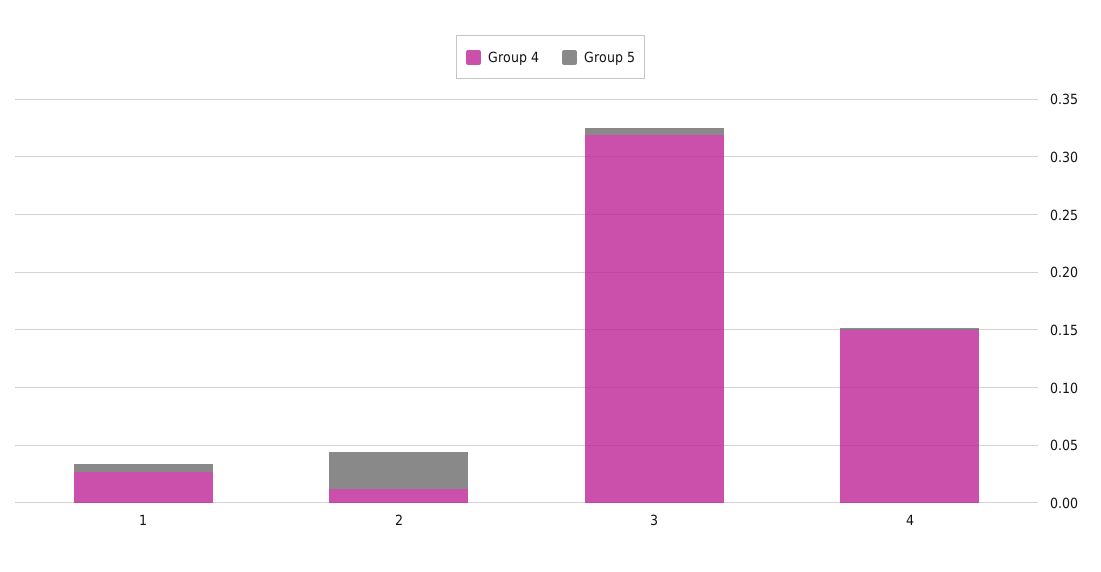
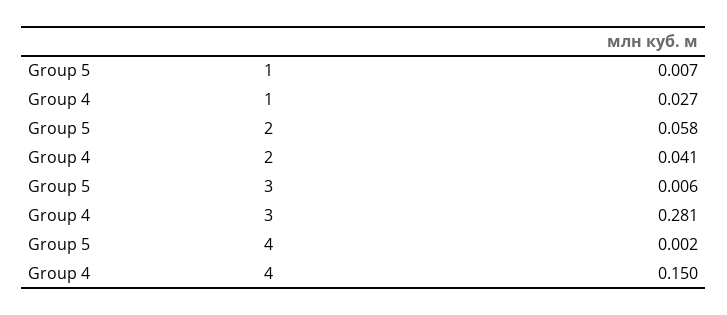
Group 4, 2: 0.01 -> 0.041
Group 5, 2: 0.03 -> 0.058
Group 4, 3: 0.32 -> 0.281

